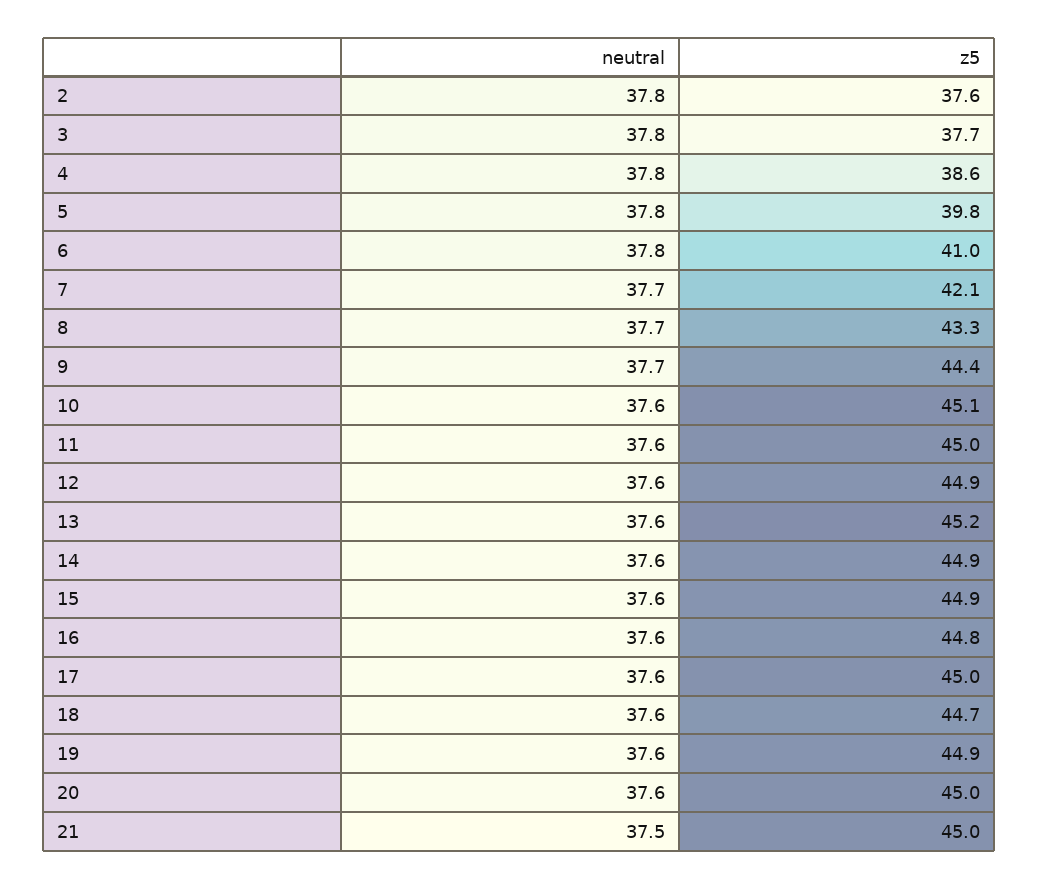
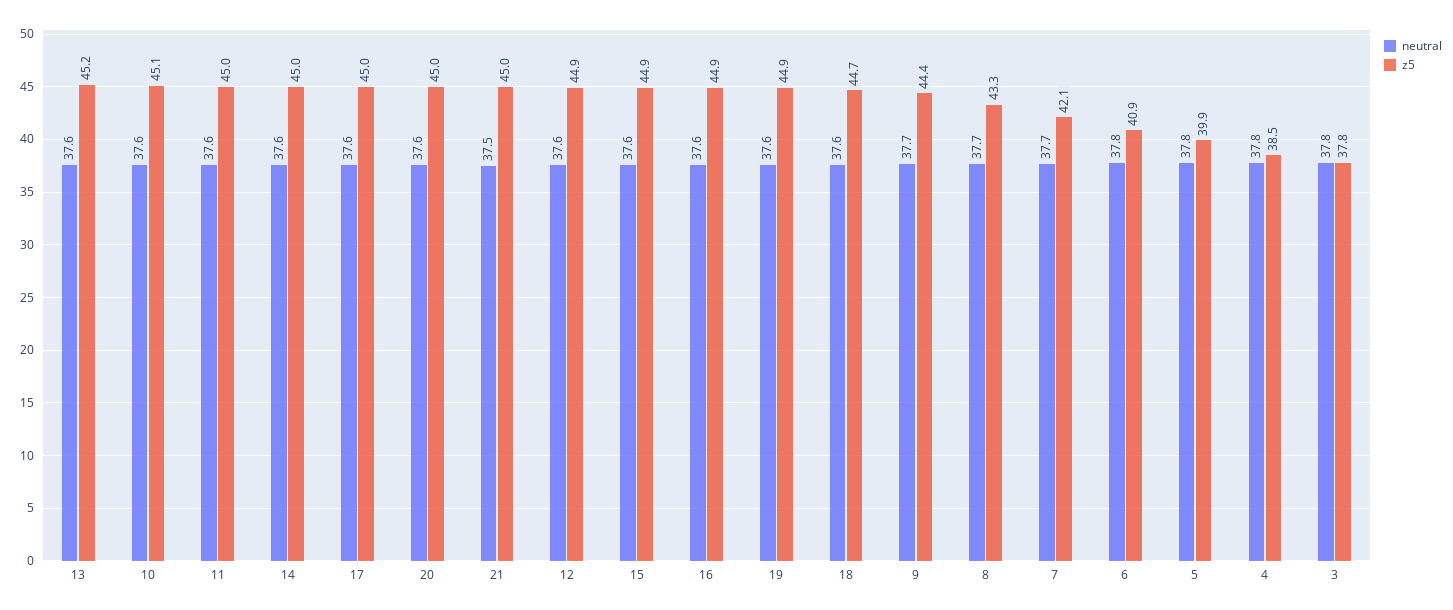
neutral, 2: 37.8 -> none
z5, 2: 37.6 -> none
z5, 3: 37.7 -> 37.8
z5, 4: 38.6 -> 38.5
z5, 5: 39.8 -> 39.9
z5, 6: 41 -> 40.9
z5, 14: 44.9 -> 45
z5, 16: 44.8 -> 44.9

